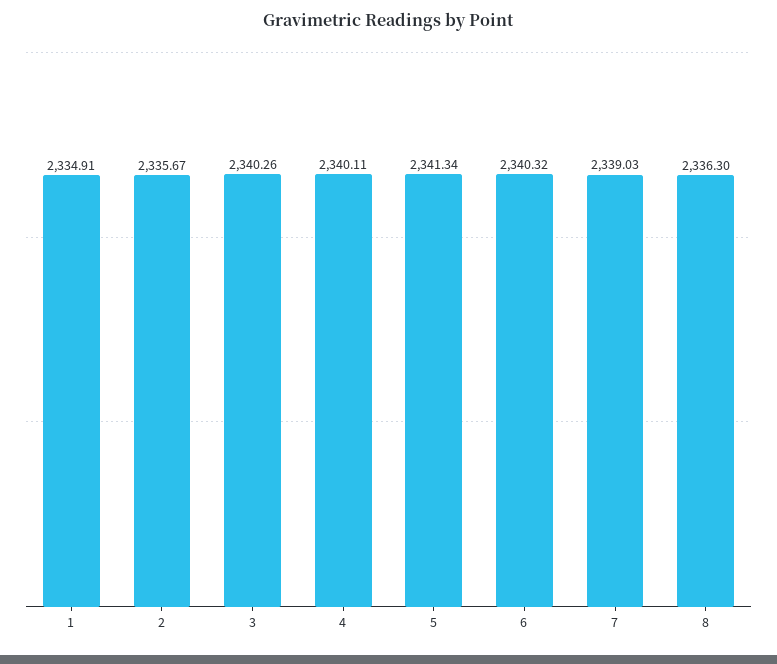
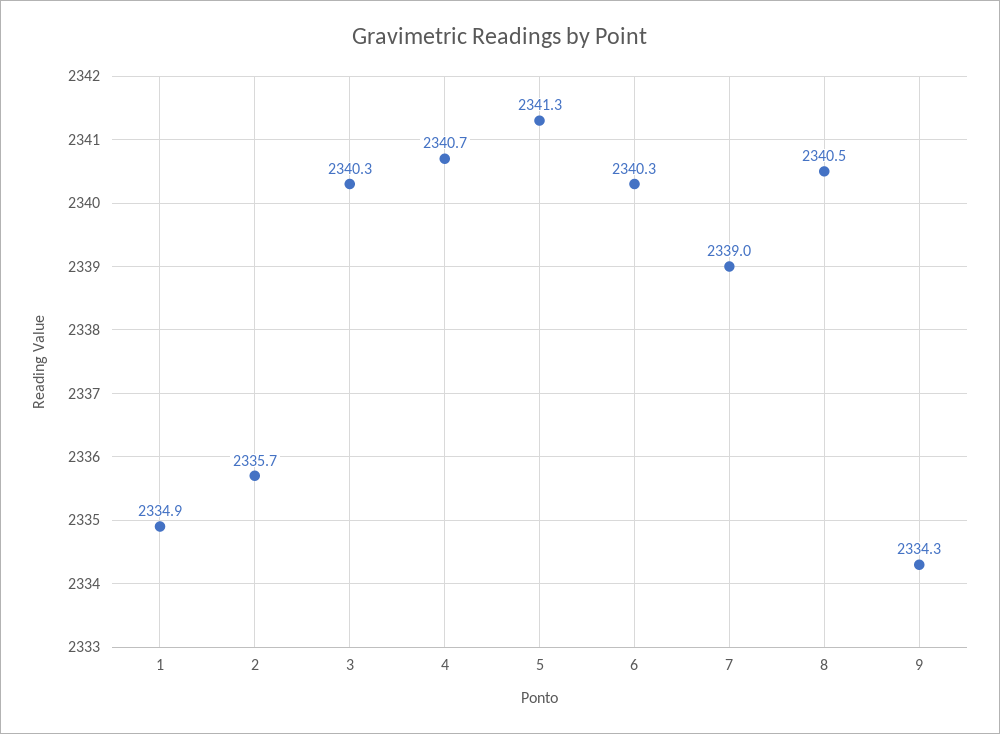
4: 2340.11 -> 2340.7
8: 2336.3 -> 2340.5
9: none -> 2334.3

